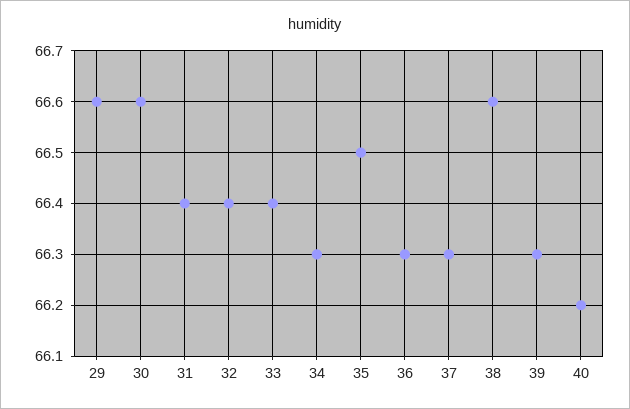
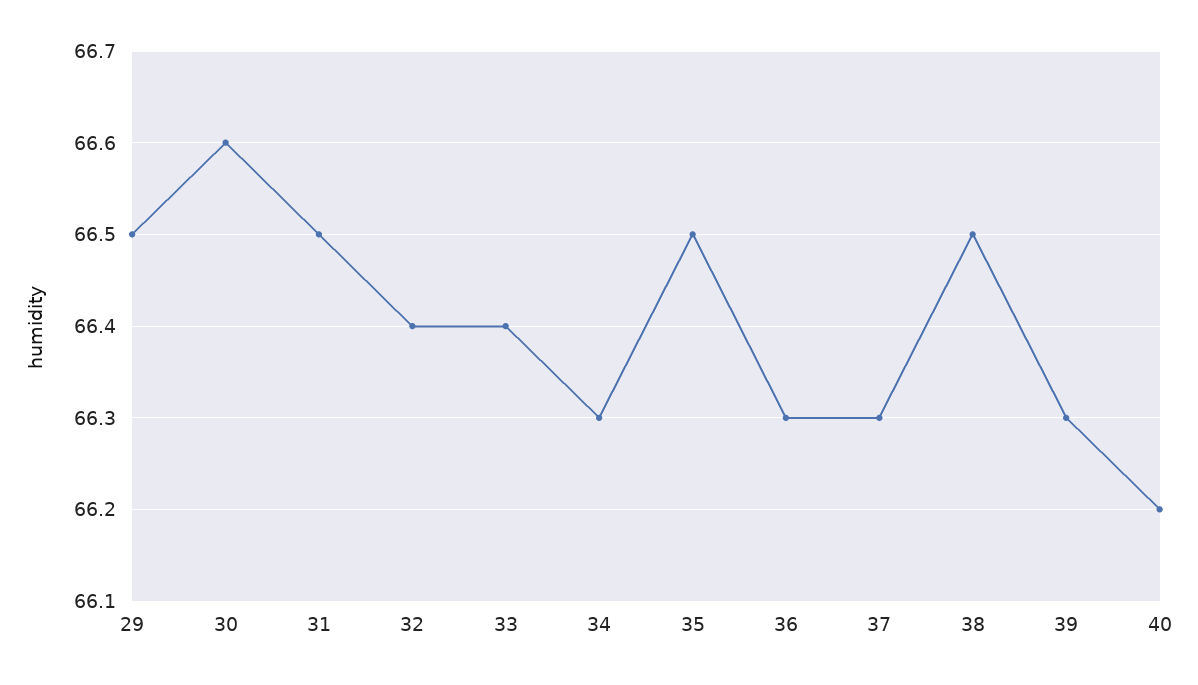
29: 66.6 -> 66.5
31: 66.4 -> 66.5
38: 66.6 -> 66.5

